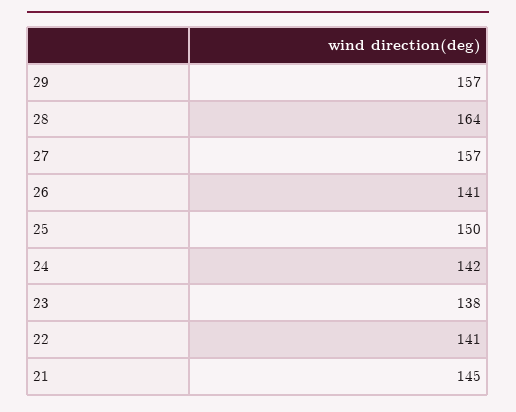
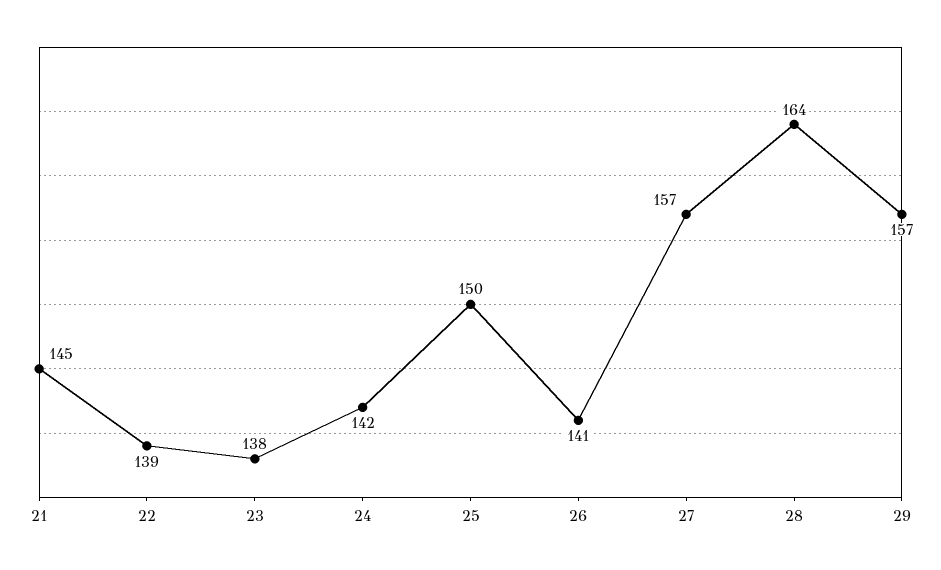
22: 141 -> 139

